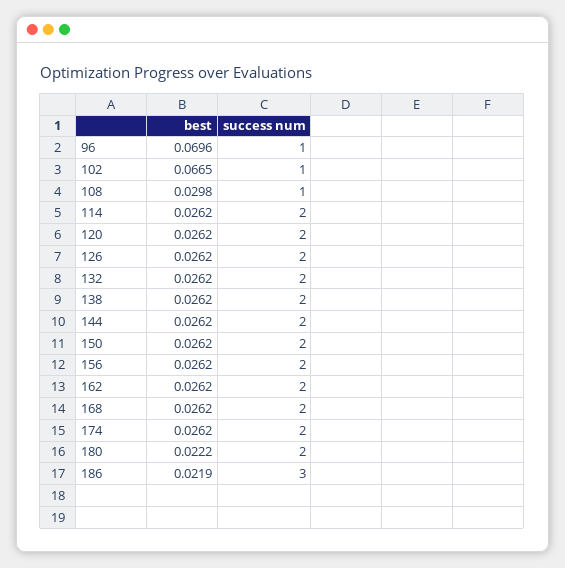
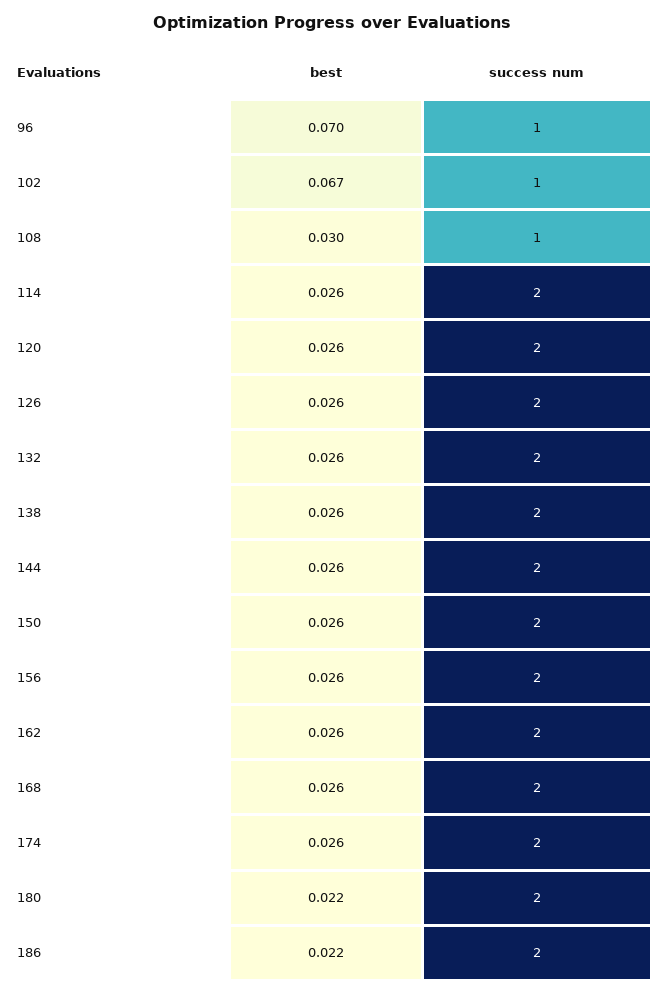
success num, 186: 3 -> 2

